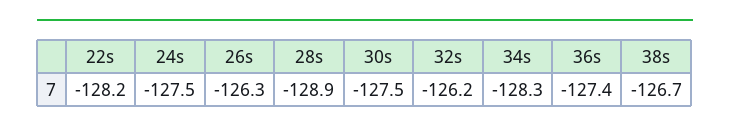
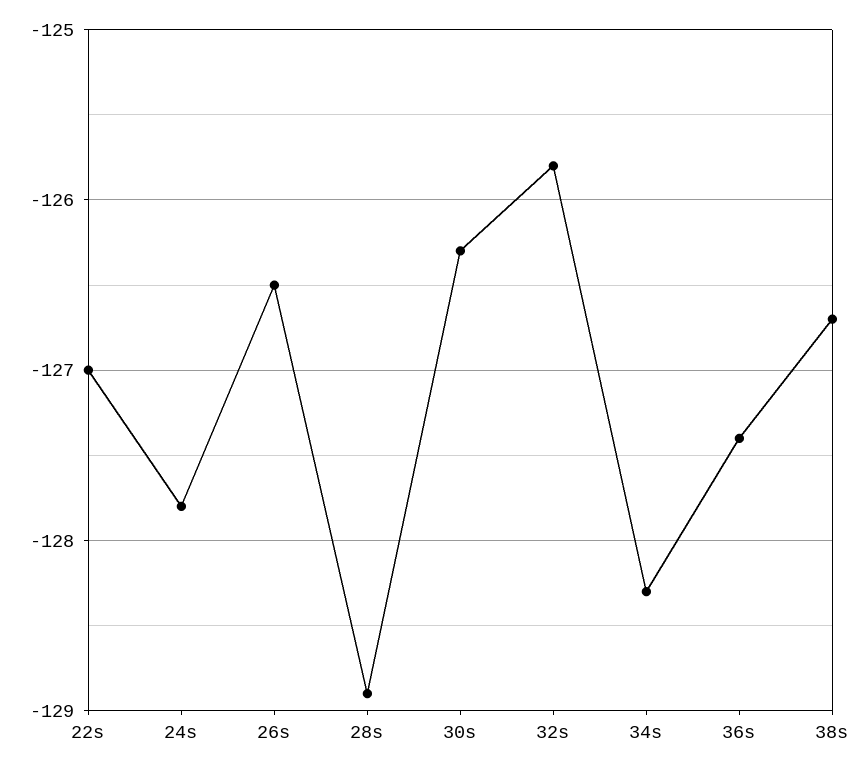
22s: -128.2 -> -127
24s: -127.5 -> -127.8
26s: -126.3 -> -126.5
30s: -127.5 -> -126.3
32s: -126.2 -> -125.8

